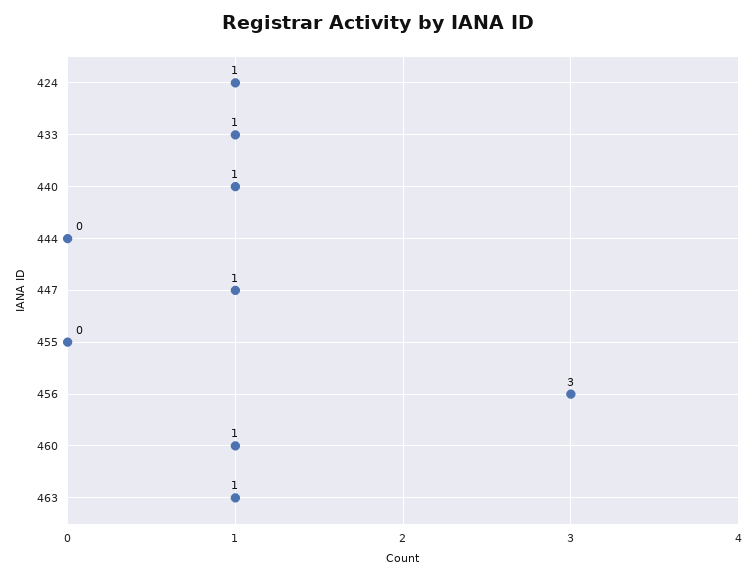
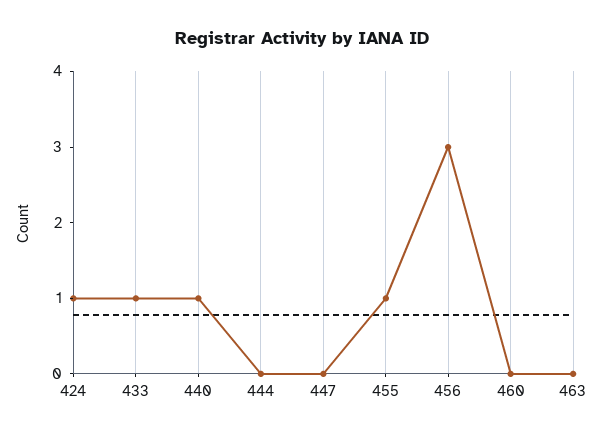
447: 1 -> 0
455: 0 -> 1
460: 1 -> 0
463: 1 -> 0

